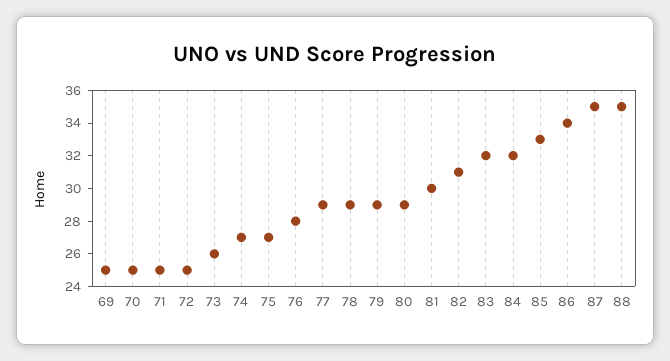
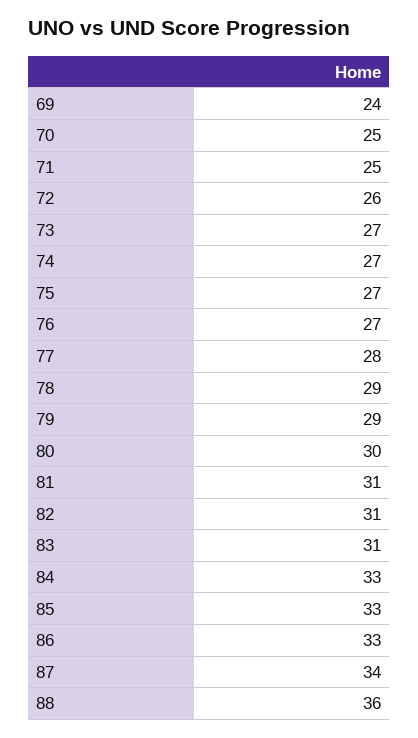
69: 25 -> 24
72: 25 -> 26
73: 26 -> 27
76: 28 -> 27
77: 29 -> 28
80: 29 -> 30
81: 30 -> 31
83: 32 -> 31
84: 32 -> 33
86: 34 -> 33
87: 35 -> 34
88: 35 -> 36

